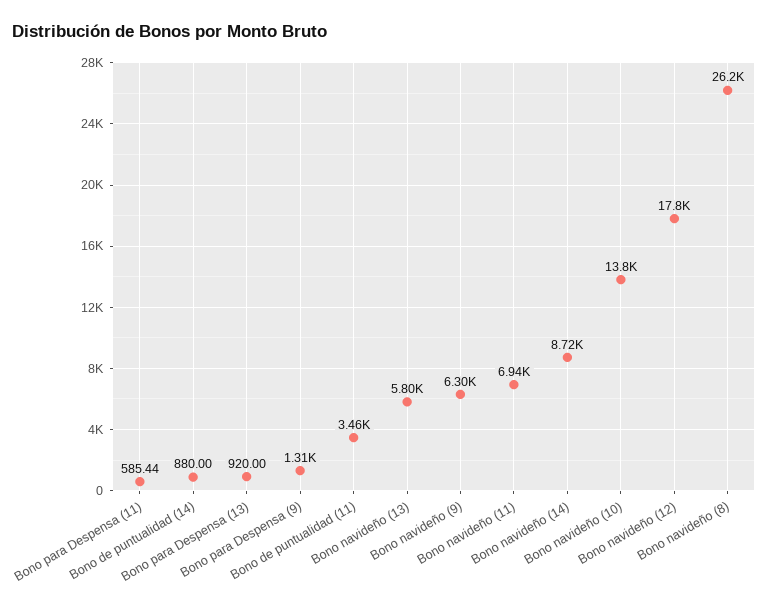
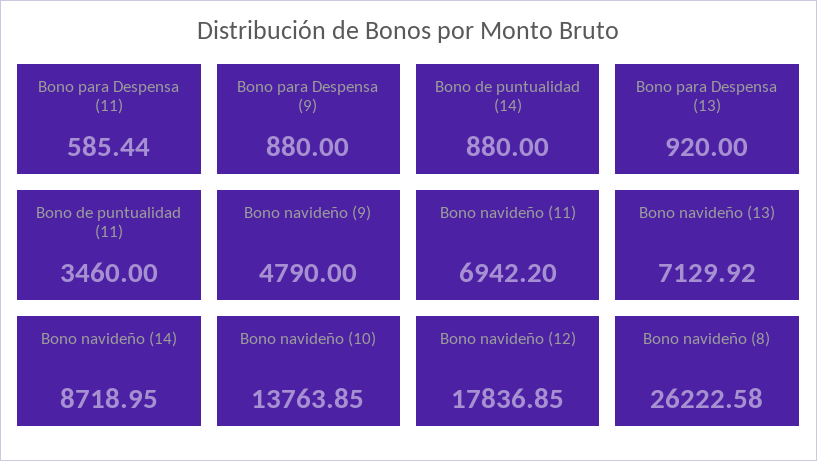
Bono para Despensa (9): 1310 -> 880
Bono navideño (13): 5800 -> 7129.92
Bono navideño (9): 6300 -> 4790

